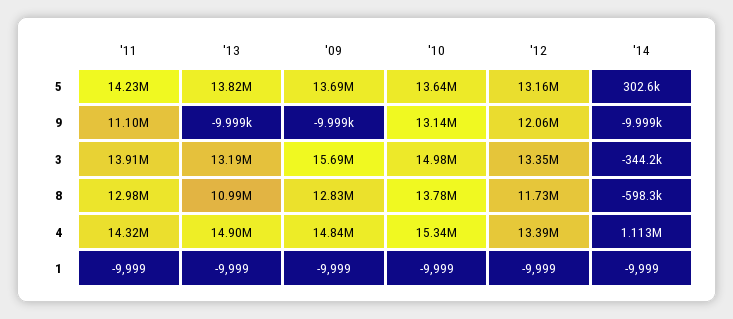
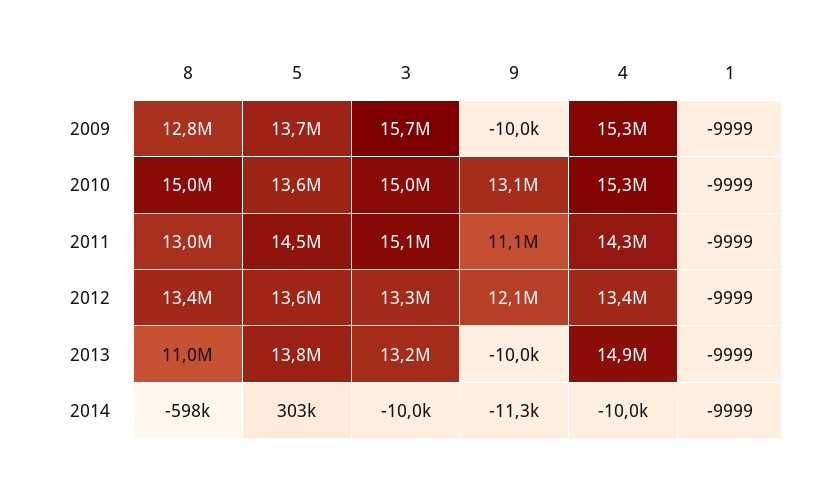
'11, 5: 14230000 -> 14500000
'12, 5: 13160000 -> 13600000
'14, 9: -9999 -> -11300
'11, 3: 13910000 -> 15100000
'14, 3: -344200 -> -10000
'10, 8: 13780000 -> 15000000
'12, 8: 11730000 -> 13400000
'09, 4: 14840000 -> 15300000
'14, 4: 1113000 -> -10000

